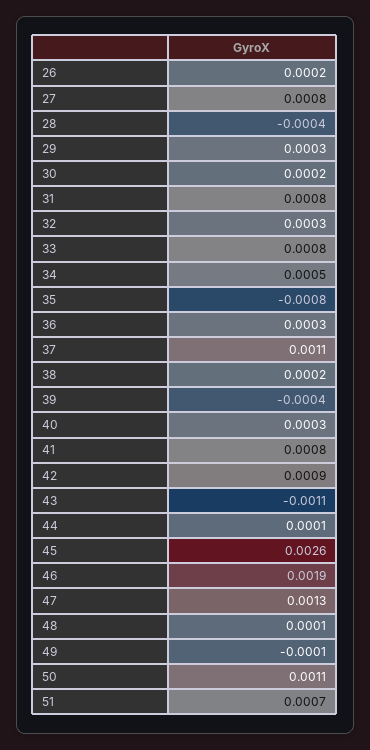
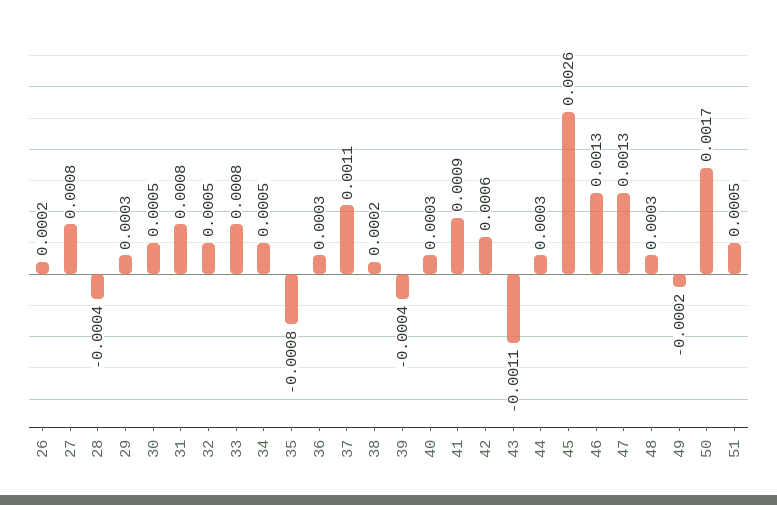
30: 0.0002 -> 0.0005
32: 0.0003 -> 0.0005
41: 0.0008 -> 0.0009
42: 0.0009 -> 0.0006
44: 0.0001 -> 0.0003
46: 0.0019 -> 0.0013
48: 0.0001 -> 0.0003
49: -0.0001 -> -0.0002
50: 0.0011 -> 0.0017
51: 0.0007 -> 0.0005

